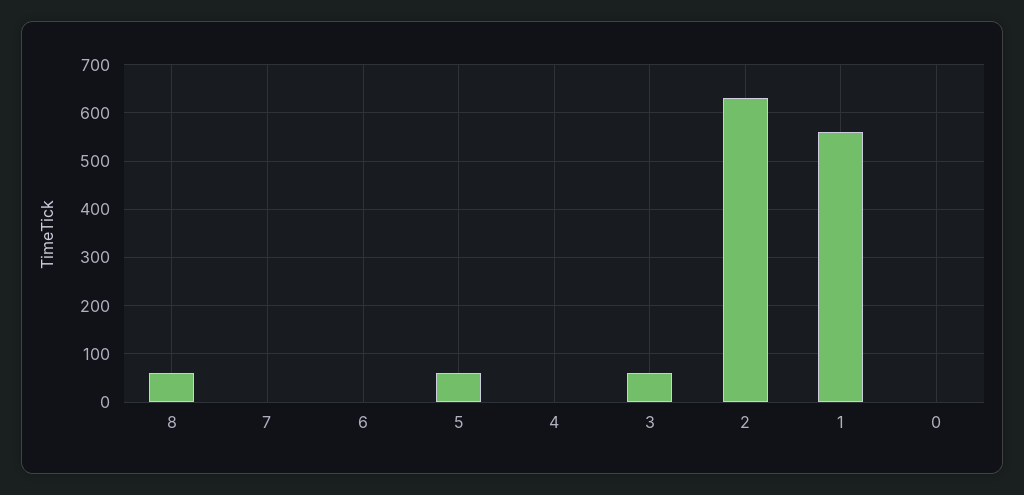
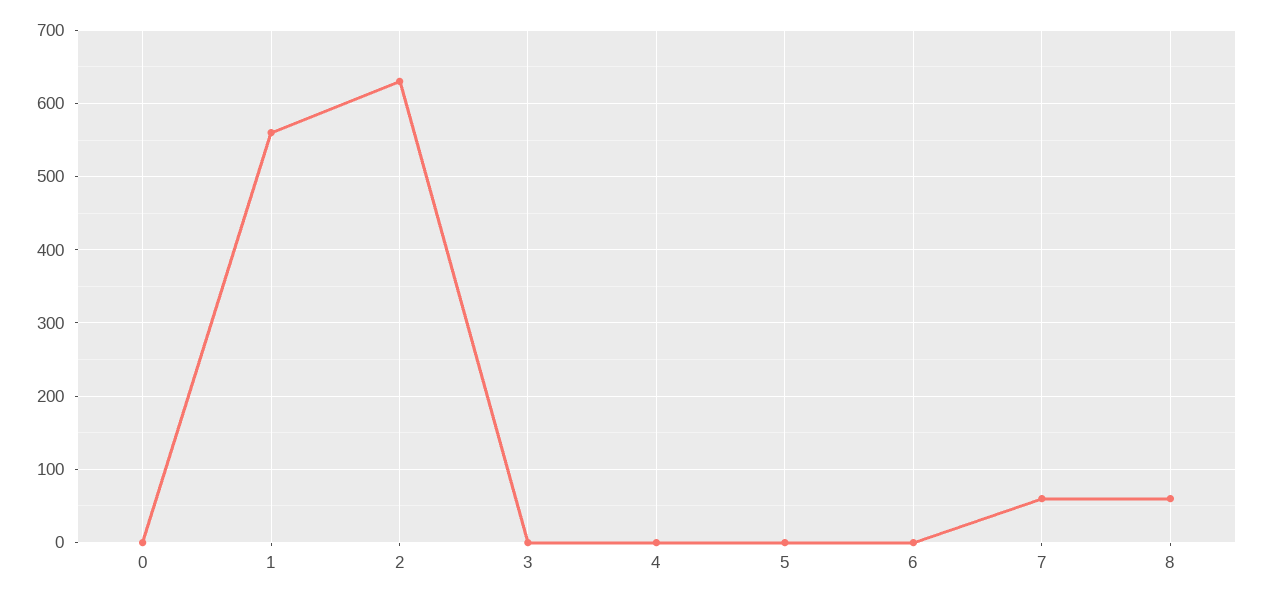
7: 0 -> 60
5: 60 -> 0
3: 60 -> 0

